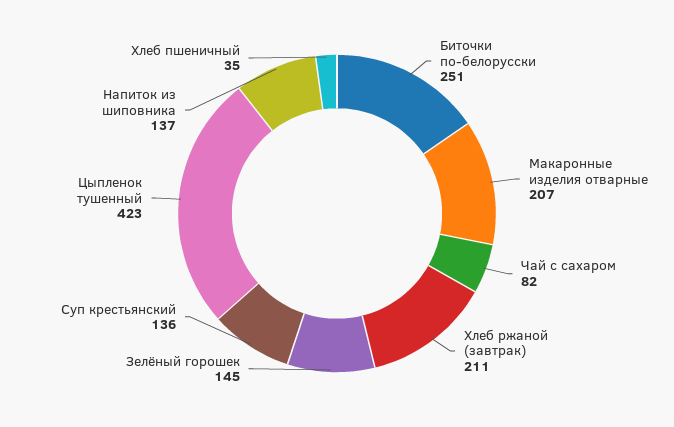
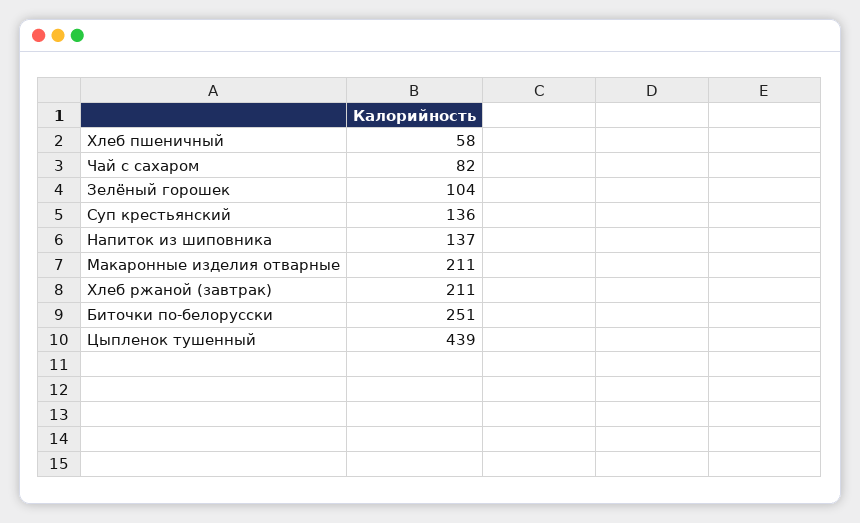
Макаронные изделия отварные: 207 -> 211
Зелёный горошек: 145 -> 104
Цыпленок тушенный: 423 -> 439
Хлеб пшеничный: 35 -> 58

